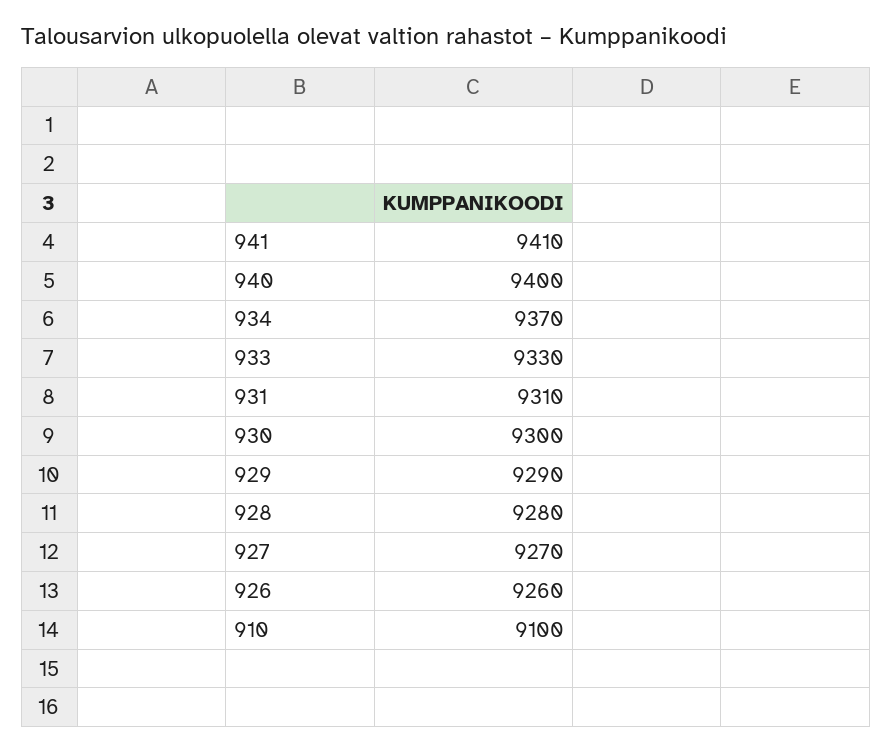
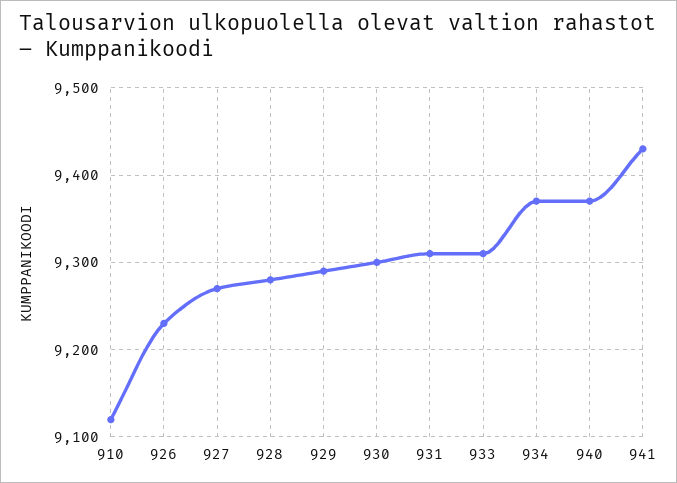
941: 9410 -> 9430
940: 9400 -> 9370
933: 9330 -> 9310
926: 9260 -> 9230
910: 9100 -> 9120

